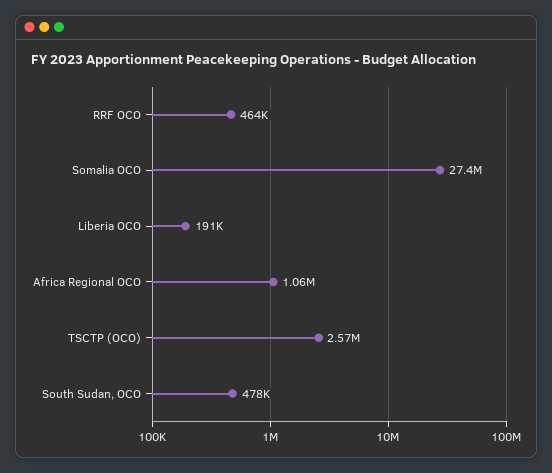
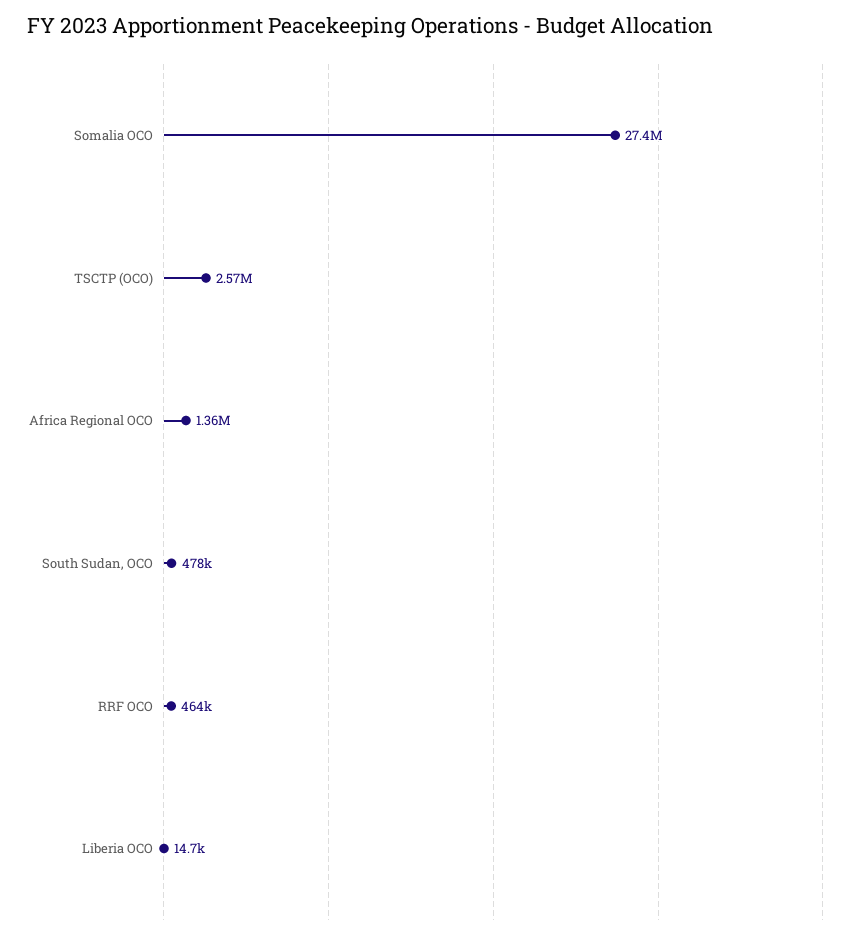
Liberia OCO: 191000 -> 14700
Africa Regional OCO: 1060000 -> 1360000

